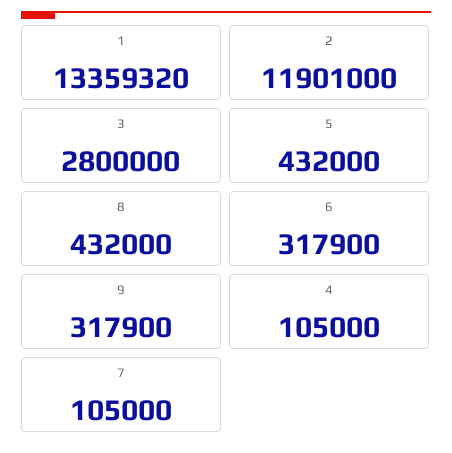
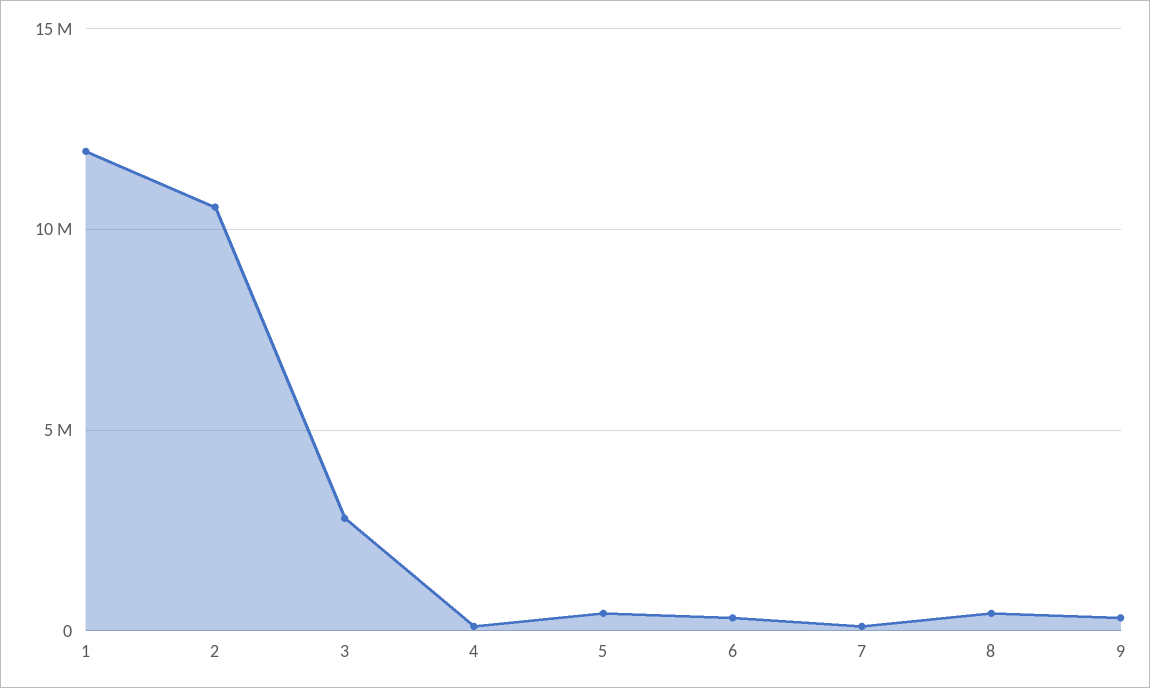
1: 13359320 -> 12000000
2: 11901000 -> 10500000

